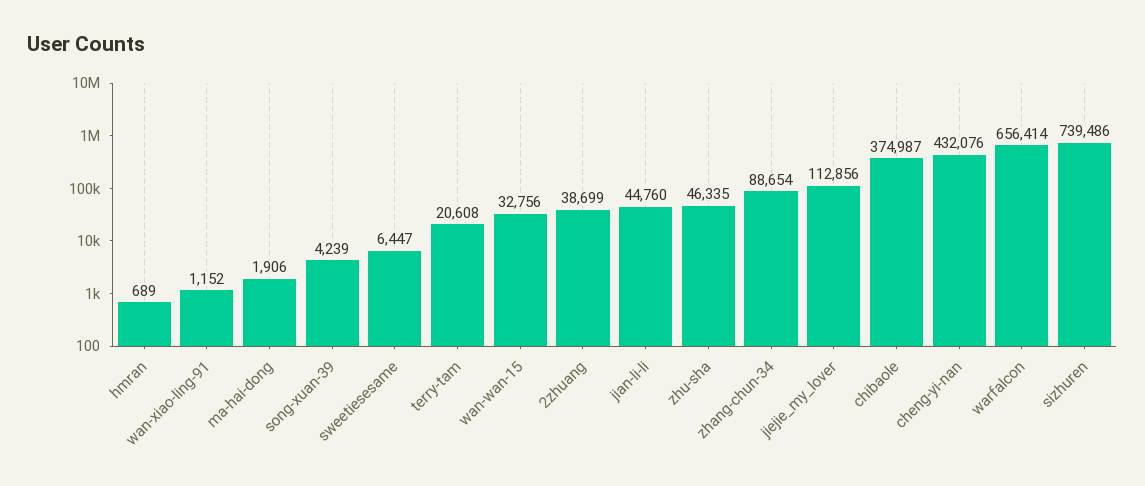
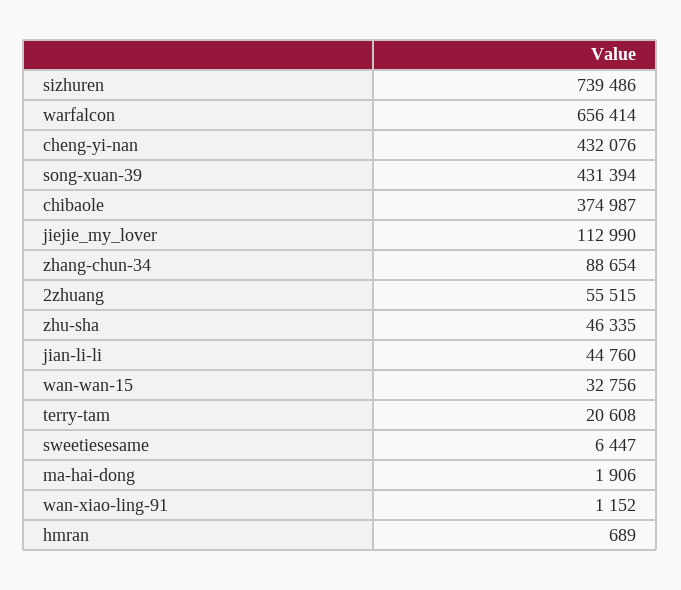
song-xuan-39: 4239 -> 431394
2zhuang: 38699 -> 55515
jiejie_my_lover: 112856 -> 112990

